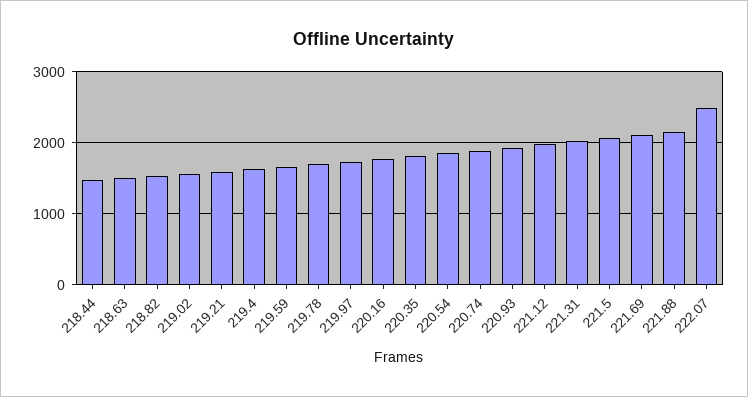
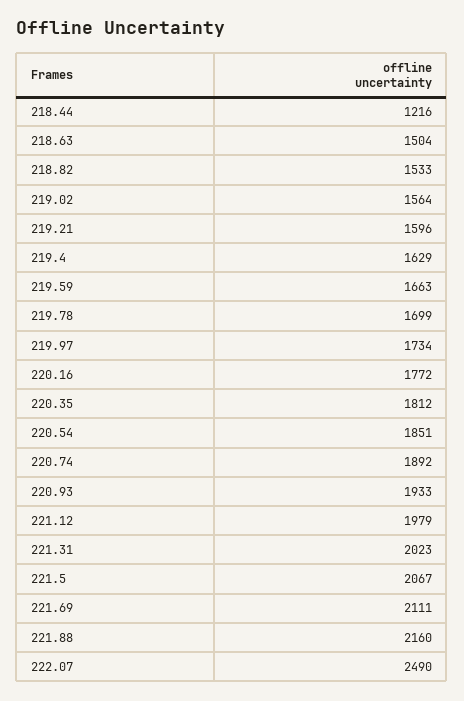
218.44: 1500 -> 1216

